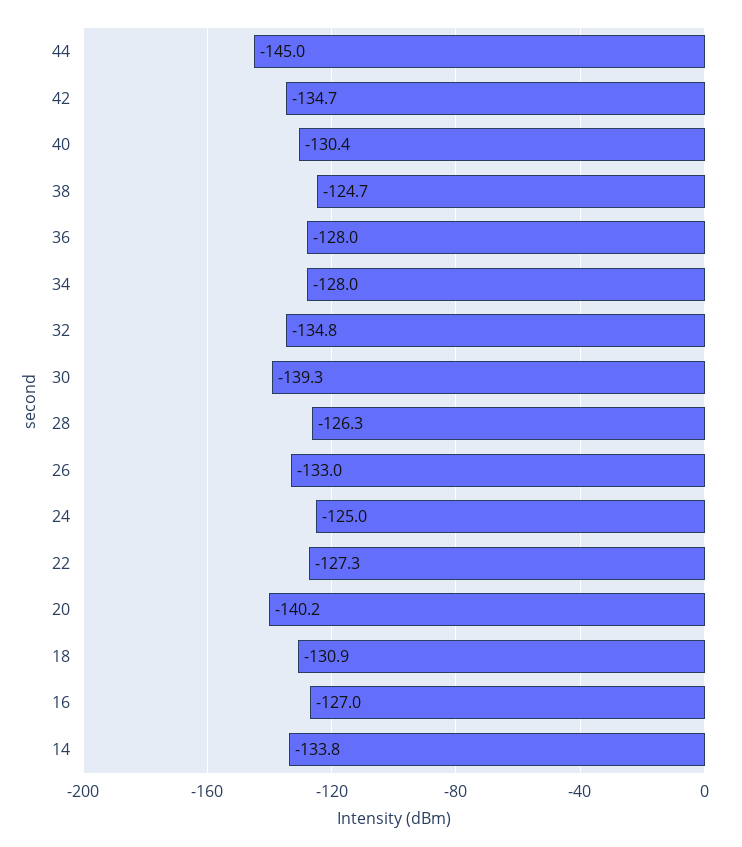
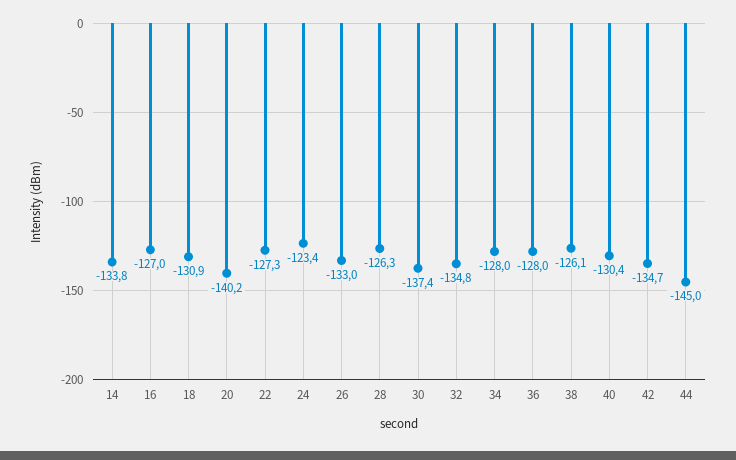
38: -124.7 -> -126.1
30: -139.3 -> -137.4
24: -125 -> -123.4

